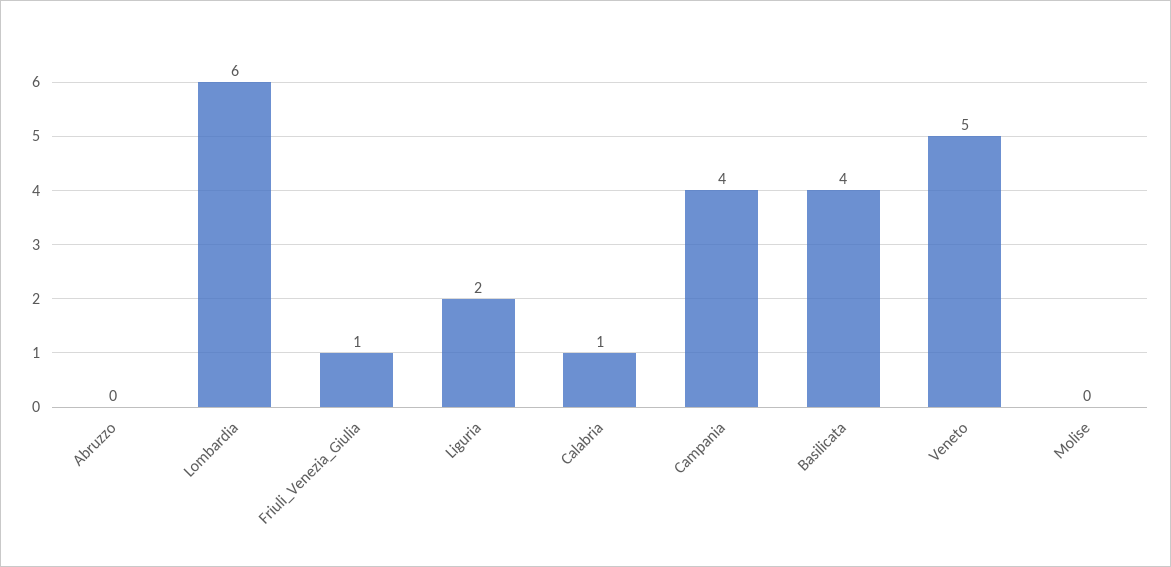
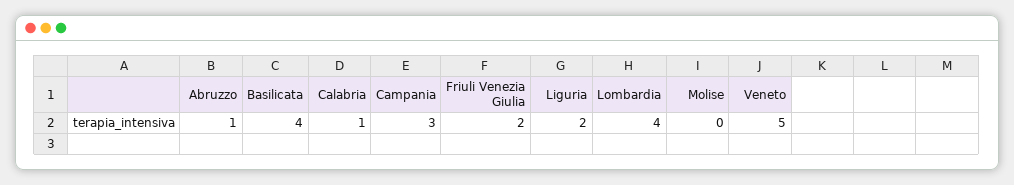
Abruzzo: 0 -> 1
Lombardia: 6 -> 4
Friuli_Venezia_Giulia: 1 -> 2
Campania: 4 -> 3

